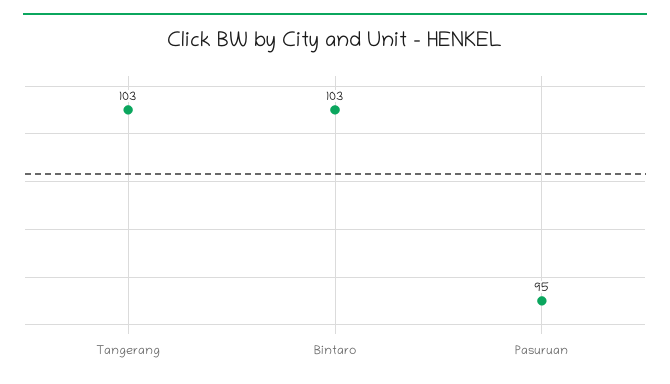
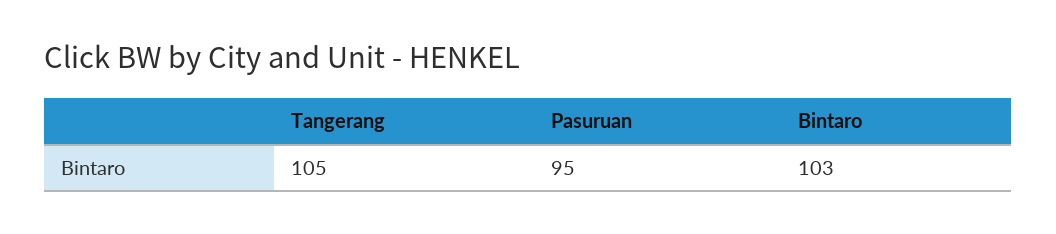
Tangerang: 103 -> 105

